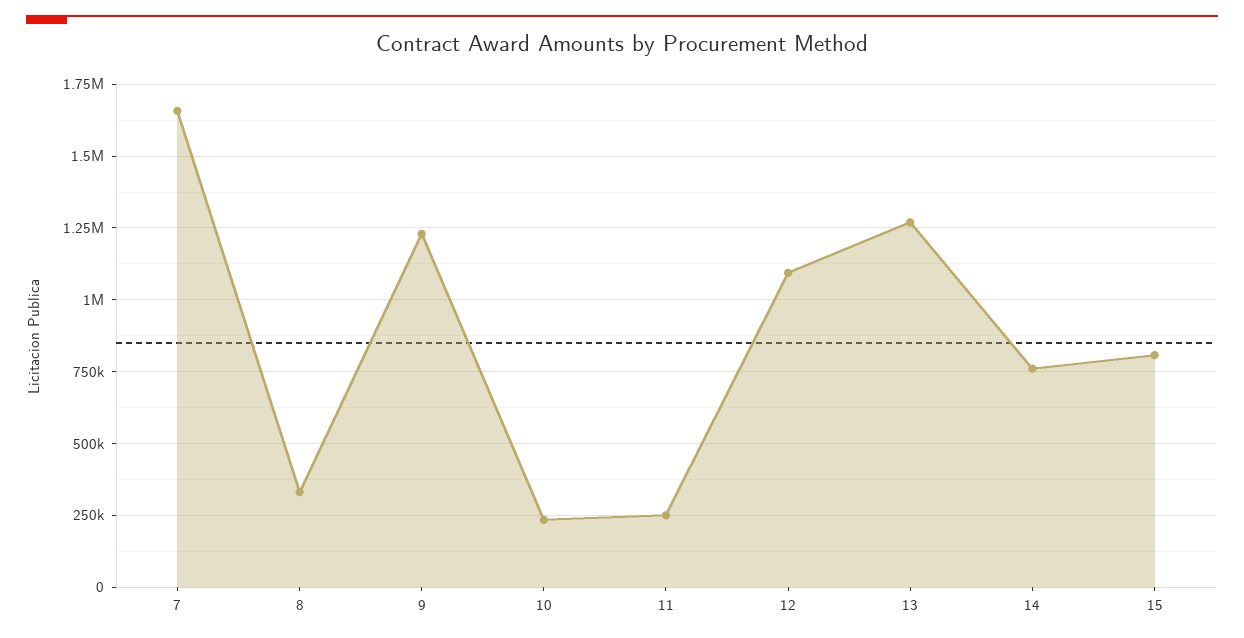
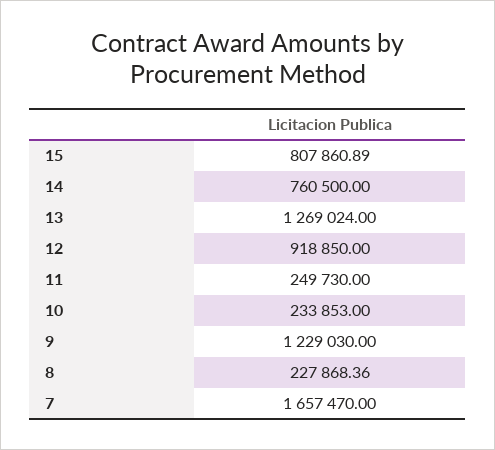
8: 325000 -> 227868.36
12: 1100000 -> 918850

